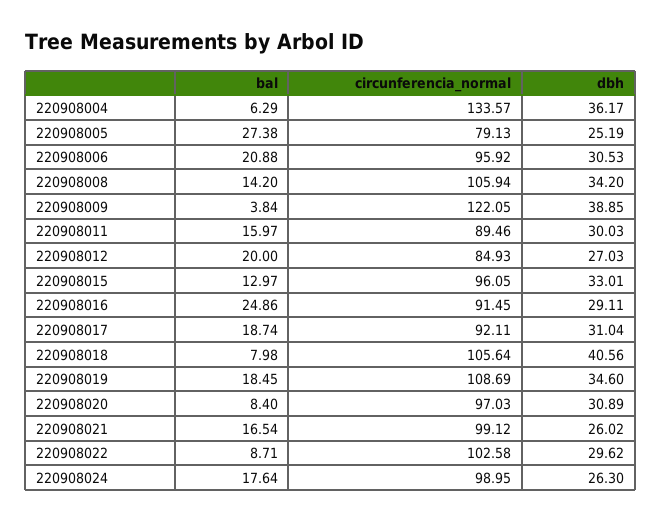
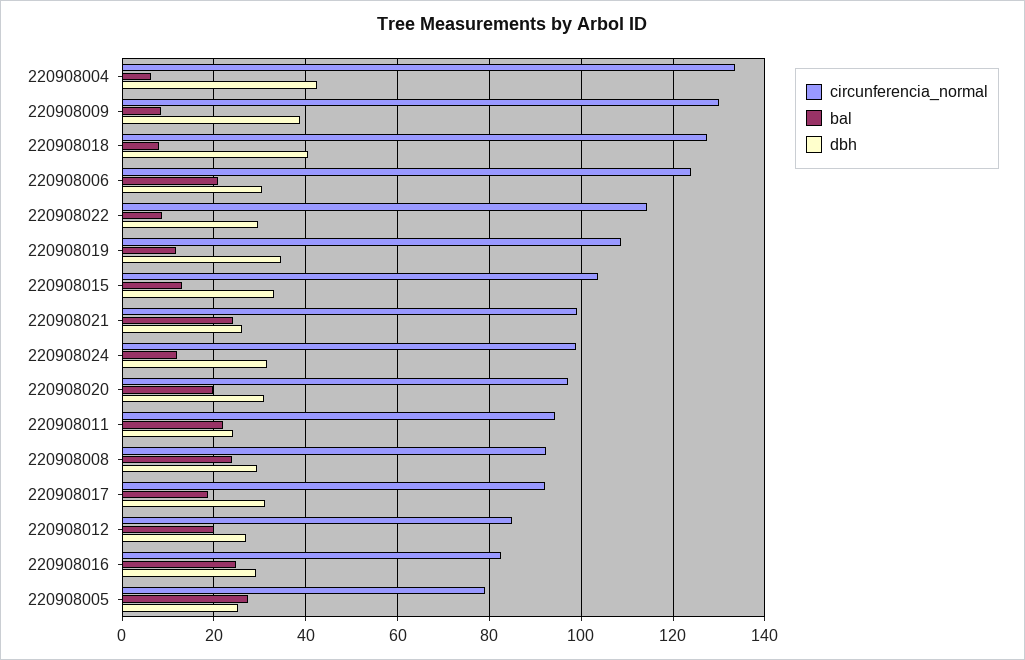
dbh, 220908004: 36.17 -> 42
circunferencia_normal, 220908006: 95.92 -> 124
bal, 220908008: 14.2 -> 24
circunferencia_normal, 220908008: 105.94 -> 92
dbh, 220908008: 34.2 -> 30
bal, 220908009: 3.84 -> 8
circunferencia_normal, 220908009: 122.05 -> 130
bal, 220908011: 15.97 -> 22
circunferencia_normal, 220908011: 89.46 -> 94
dbh, 220908011: 30.03 -> 24
circunferencia_normal, 220908015: 96.05 -> 104
circunferencia_normal, 220908016: 91.45 -> 82
circunferencia_normal, 220908018: 105.64 -> 128
bal, 220908019: 18.45 -> 12
bal, 220908020: 8.4 -> 20
bal, 220908021: 16.54 -> 24
circunferencia_normal, 220908022: 102.58 -> 114
bal, 220908024: 17.64 -> 12
dbh, 220908024: 26.3 -> 32

